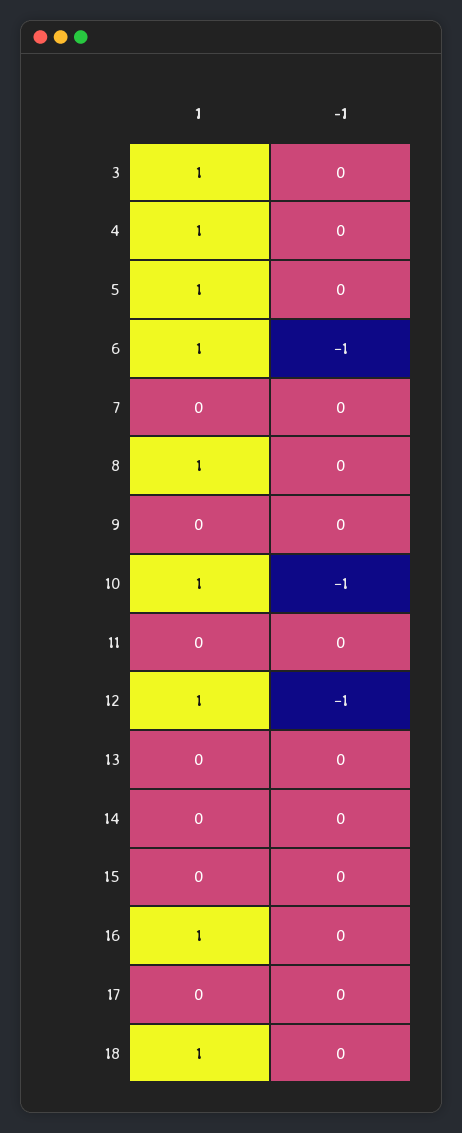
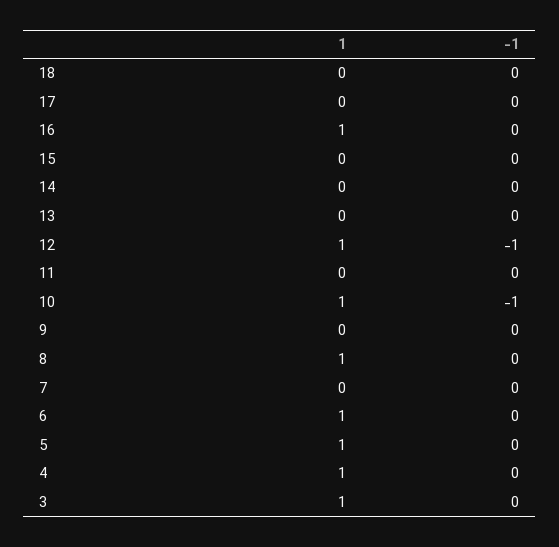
-1, 6: -1 -> 0
1, 18: 1 -> 0

